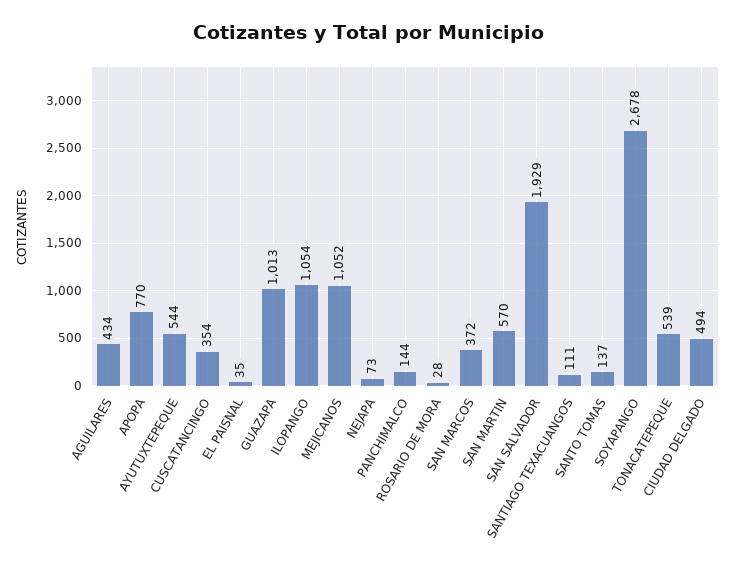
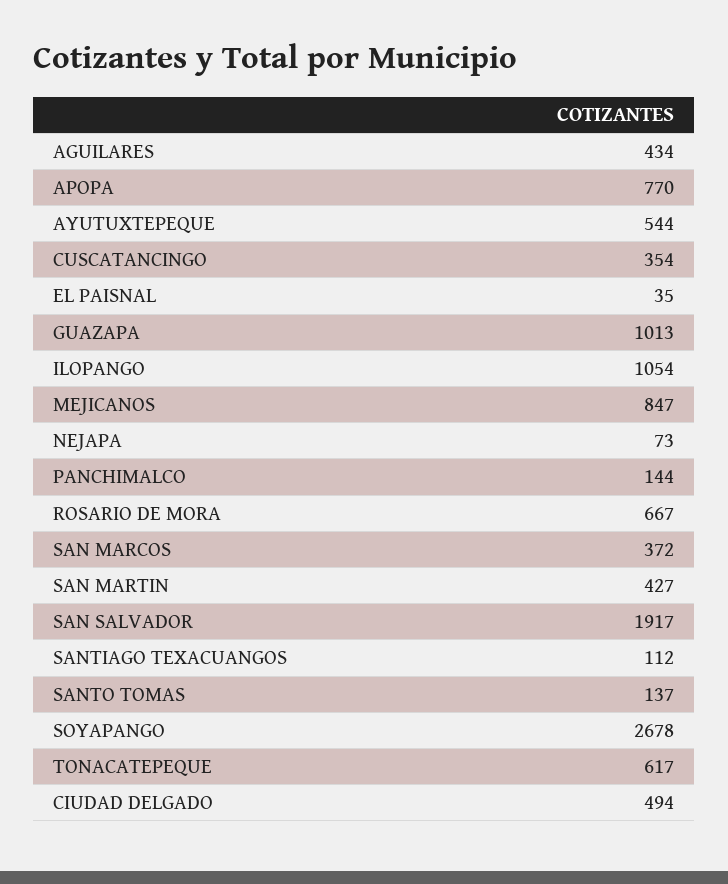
MEJICANOS: 1052 -> 847
ROSARIO DE MORA: 28 -> 667
SAN MARTIN: 570 -> 427
SAN SALVADOR: 1929 -> 1917
SANTIAGO TEXACUANGOS: 111 -> 112
TONACATEPEQUE: 539 -> 617

